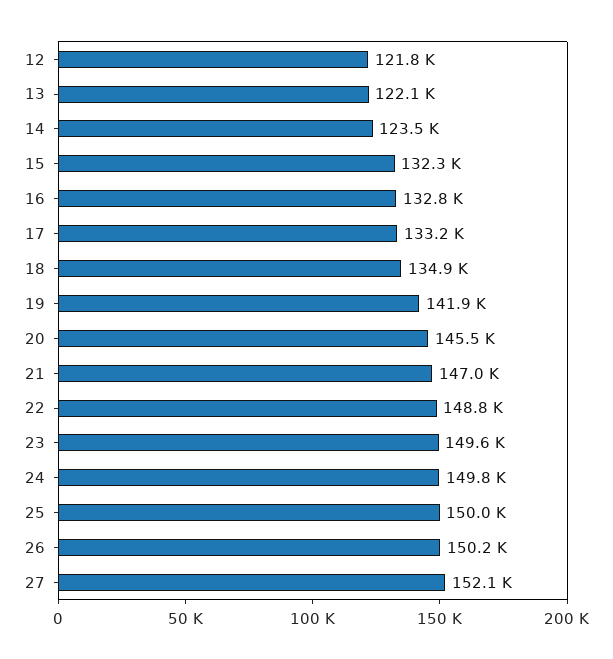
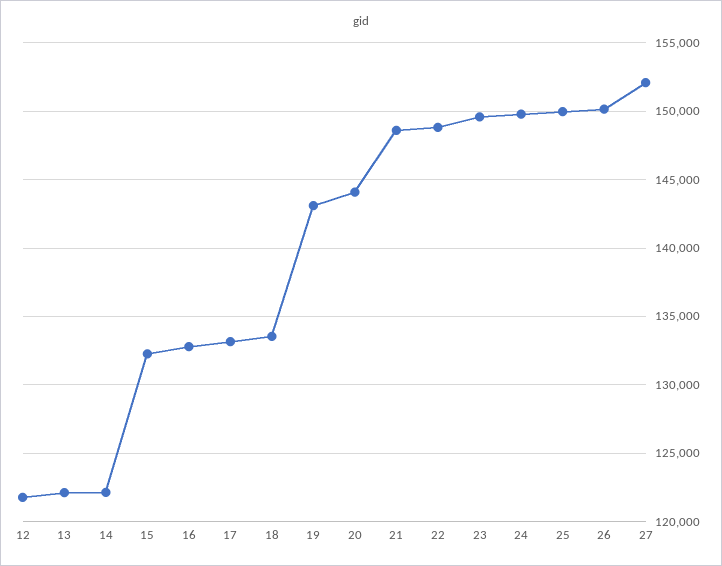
14: 123500 -> 122000
18: 134900 -> 133500
19: 141900 -> 143000
20: 145500 -> 144000
21: 147000 -> 148500

